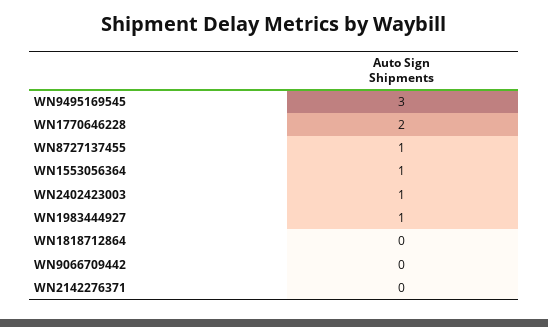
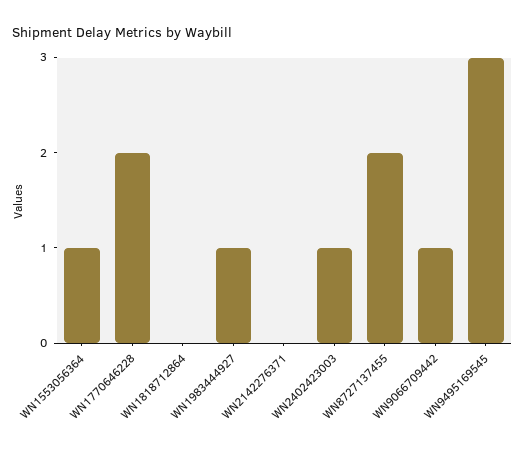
WN8727137455: 1 -> 2
WN9066709442: 0 -> 1

